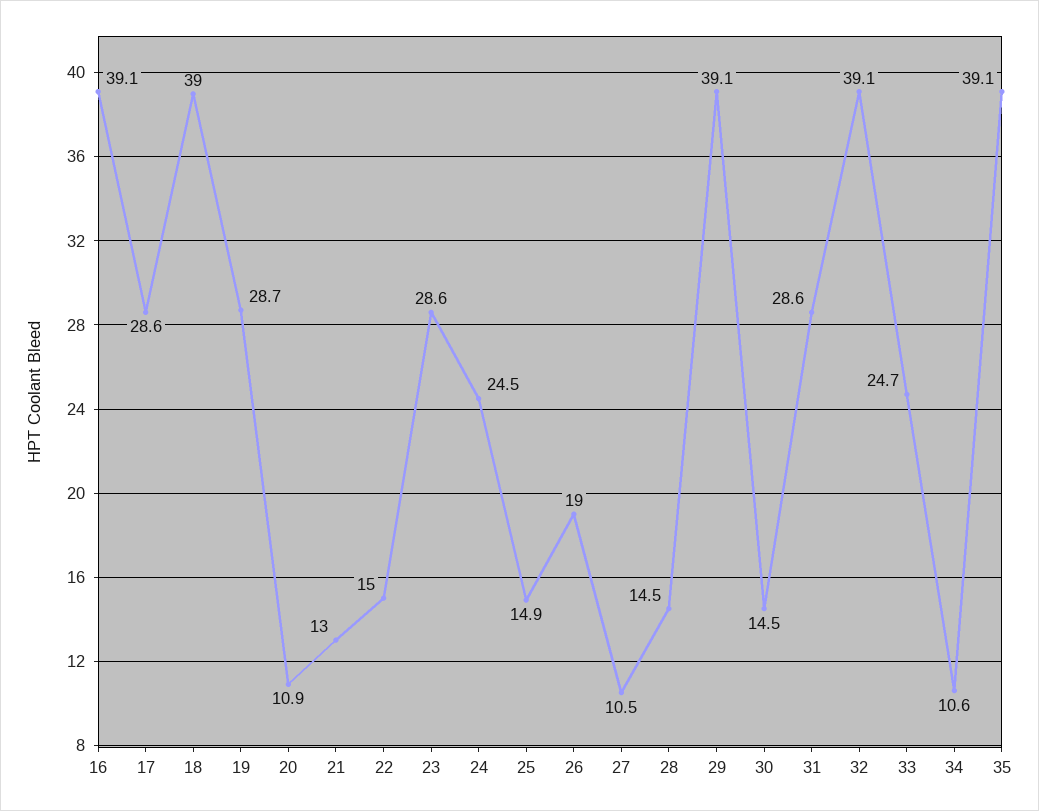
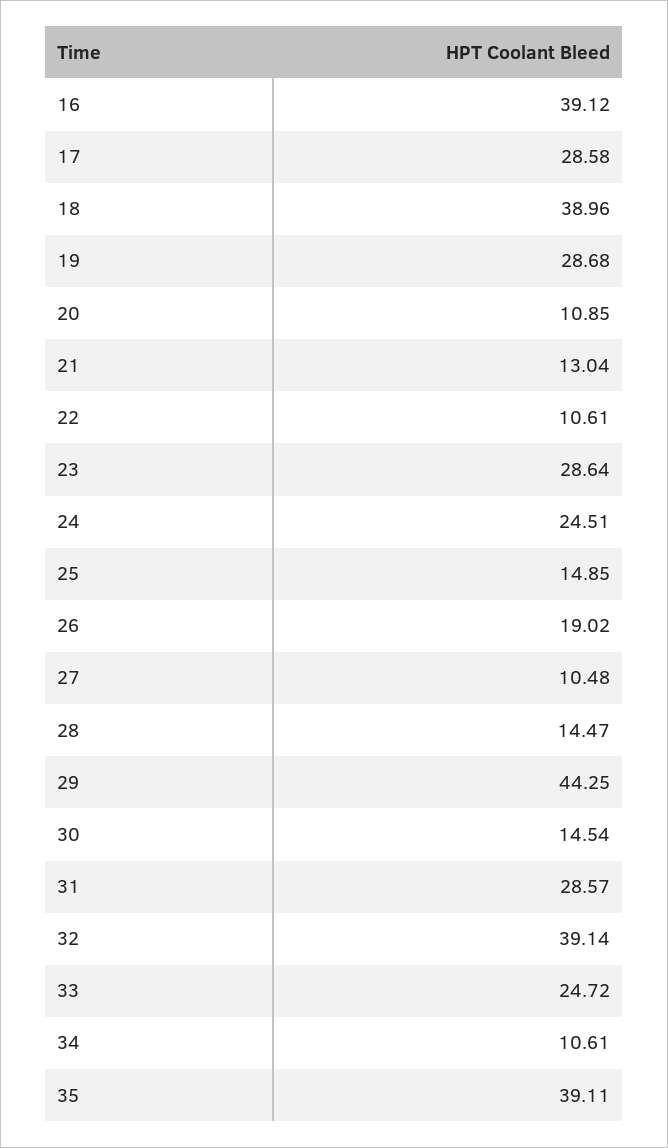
22: 15 -> 10.61
29: 39.1 -> 44.25

